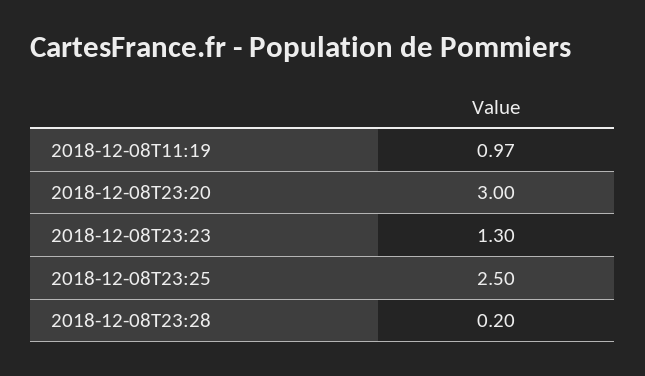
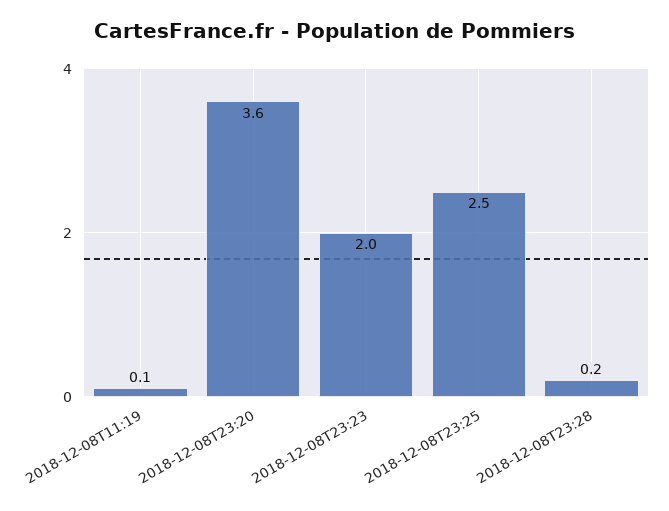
2018-12-08T11:19: 0.97 -> 0.1
2018-12-08T23:20: 3 -> 3.6
2018-12-08T23:23: 1.3 -> 2

